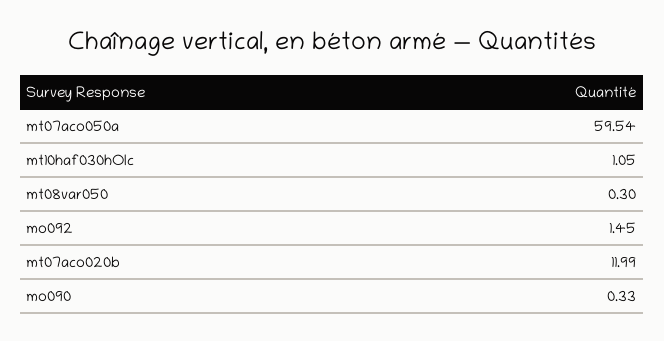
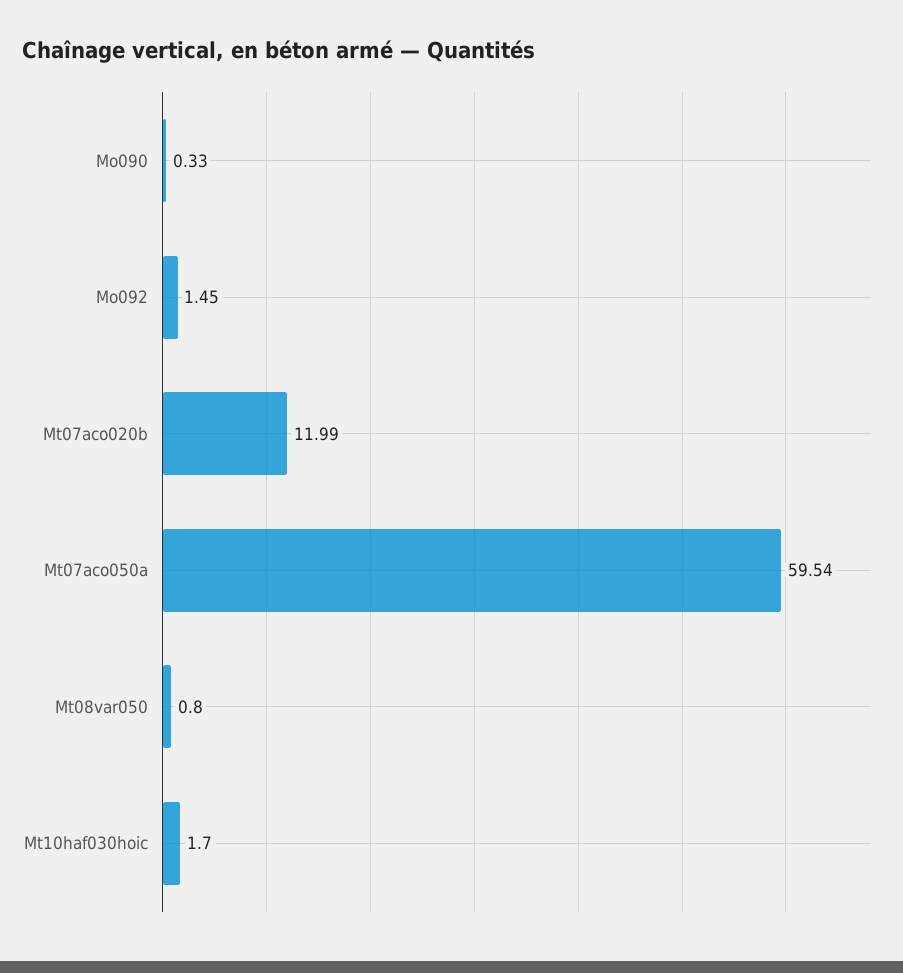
mt10haf030hOIc: 1.05 -> 1.7
mt08var050: 0.3 -> 0.8

